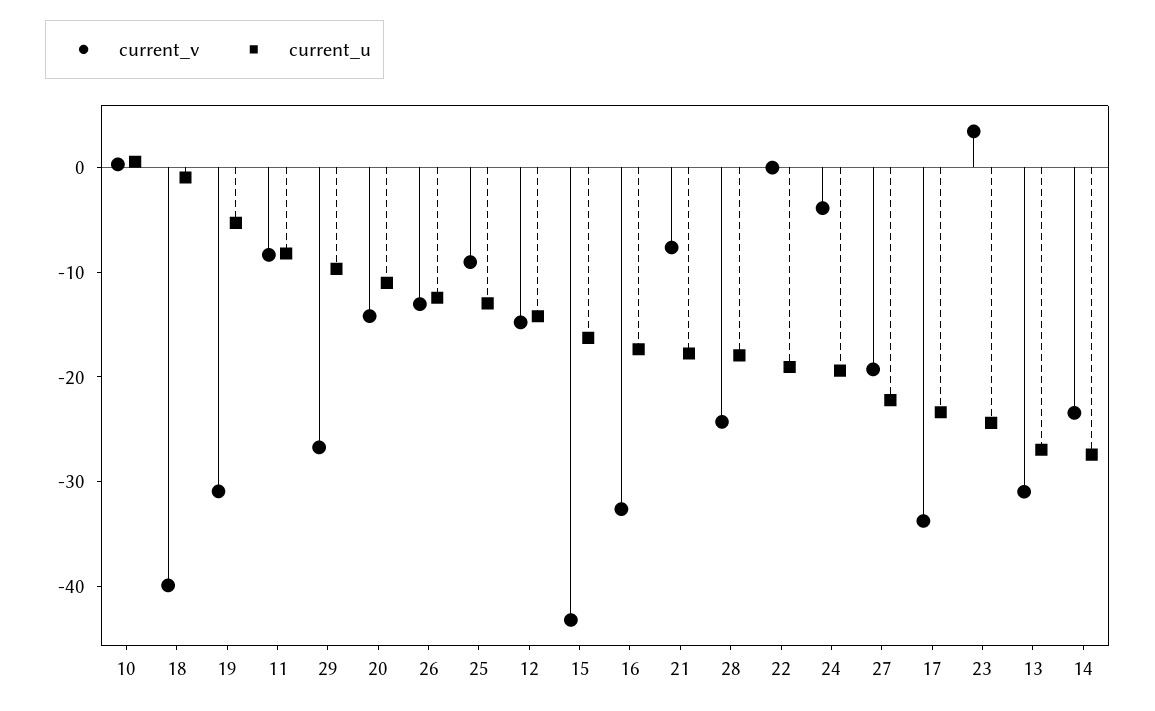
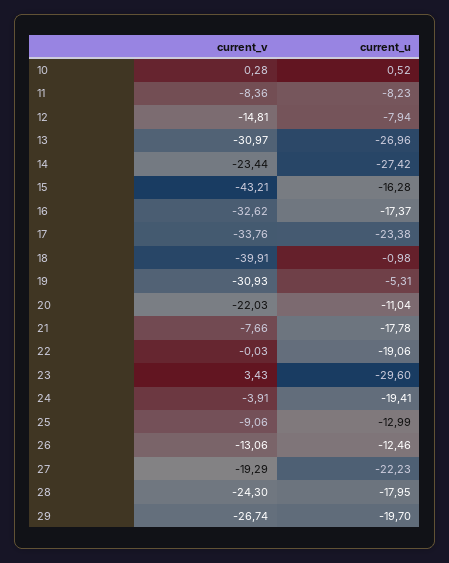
current_u, 29: -10 -> -19.7
current_v, 20: -14 -> -22.03
current_u, 12: -14 -> -7.94
current_u, 23: -24 -> -29.6

